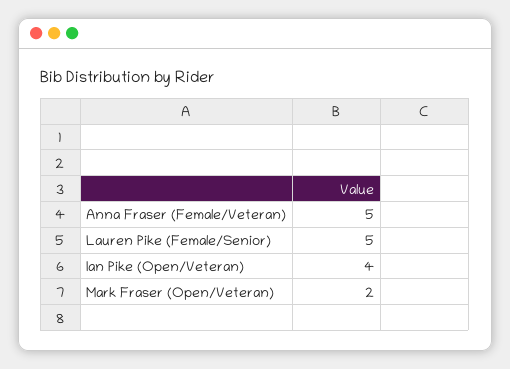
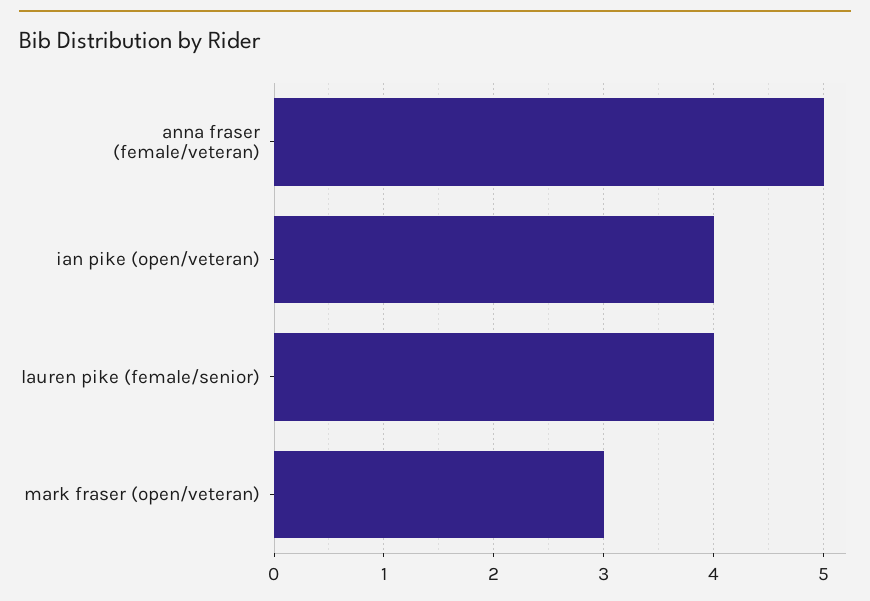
Lauren Pike (Female/Senior): 5 -> 4
Mark Fraser (Open/Veteran): 2 -> 3

